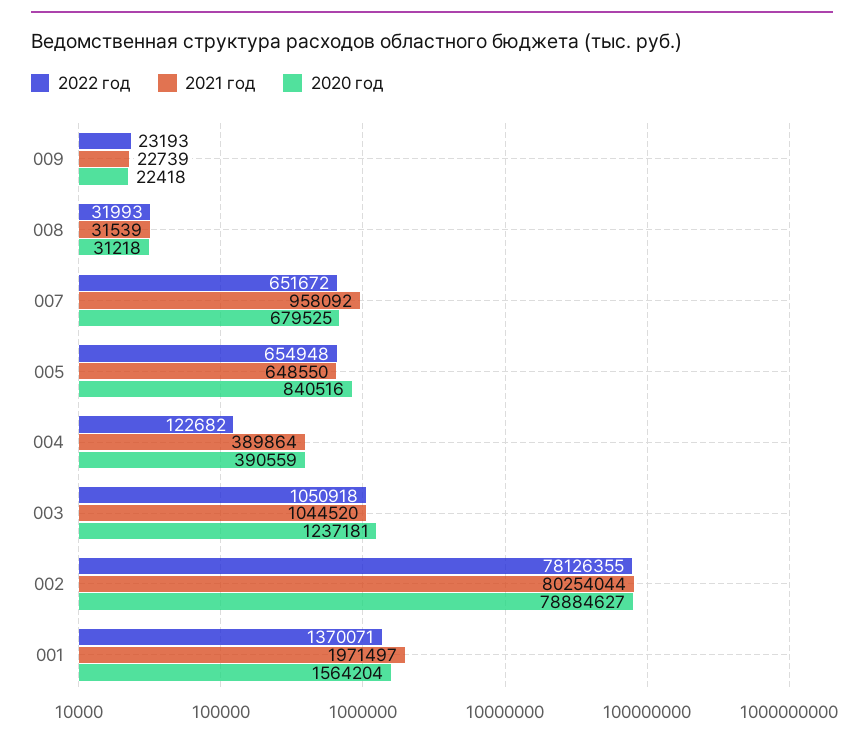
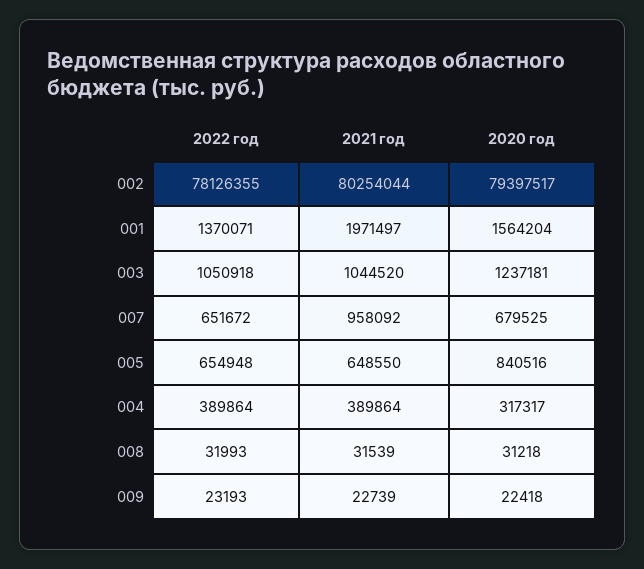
2022 год, 004: 122682 -> 389864
2020 год, 004: 390559 -> 317317
2020 год, 002: 78884627 -> 79397517

